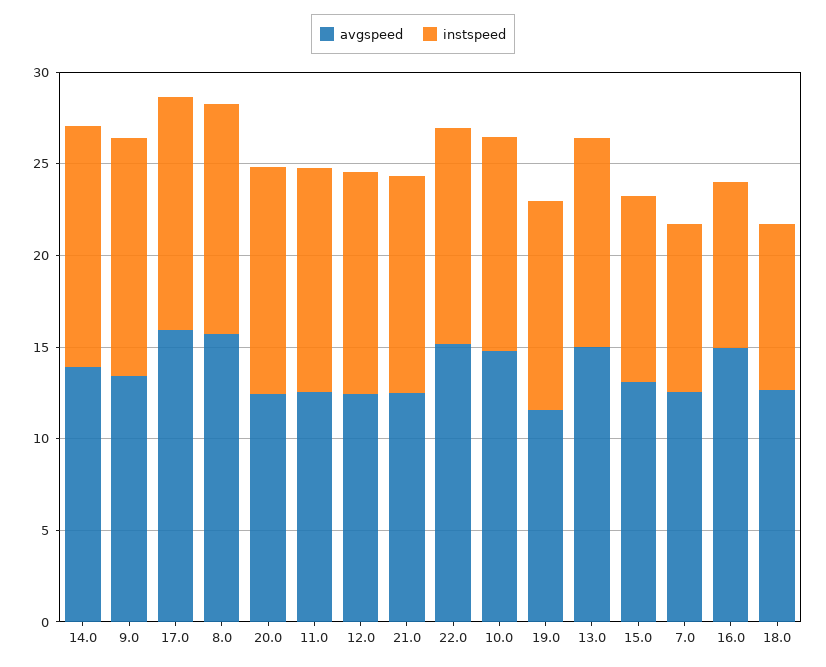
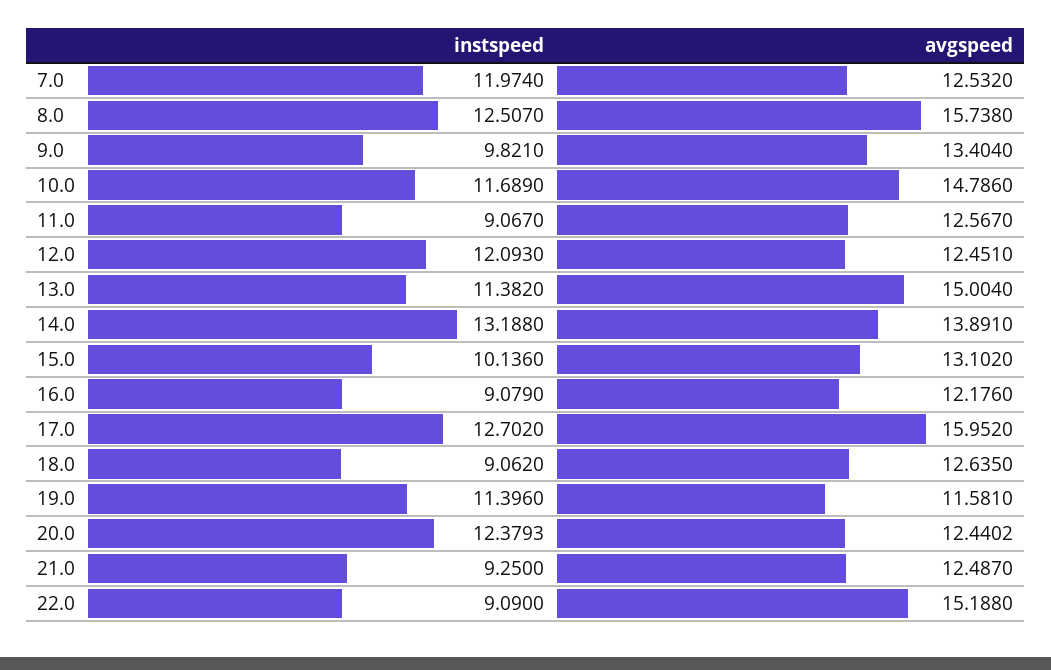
instspeed, 9.0: 13 -> 9.821
instspeed, 11.0: 12 -> 9.067
instspeed, 21.0: 12 -> 9.25
instspeed, 22.0: 12 -> 9.09
instspeed, 7.0: 9 -> 11.974
avgspeed, 16.0: 15 -> 12.176

